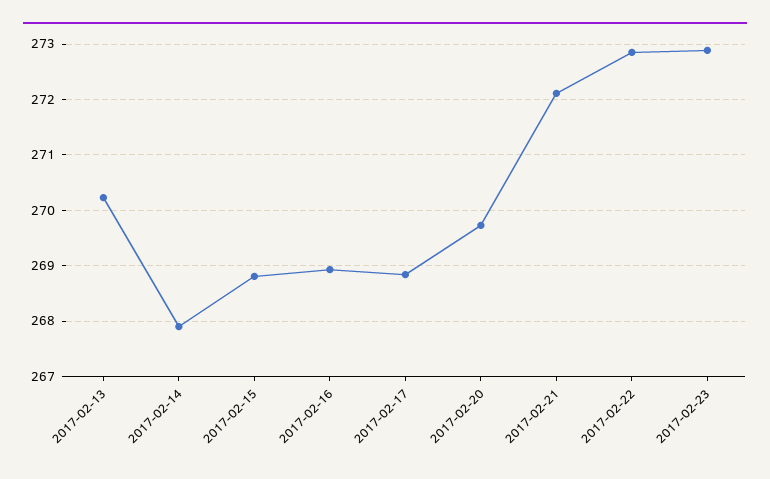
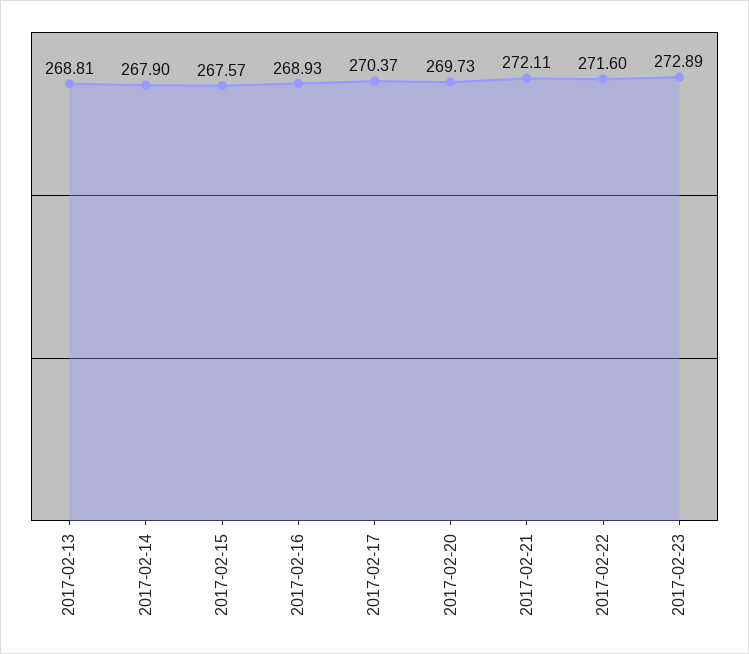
2017-02-13: 270.2 -> 268.81
2017-02-15: 268.8 -> 267.57
2017-02-17: 268.8 -> 270.37
2017-02-22: 272.8 -> 271.6

